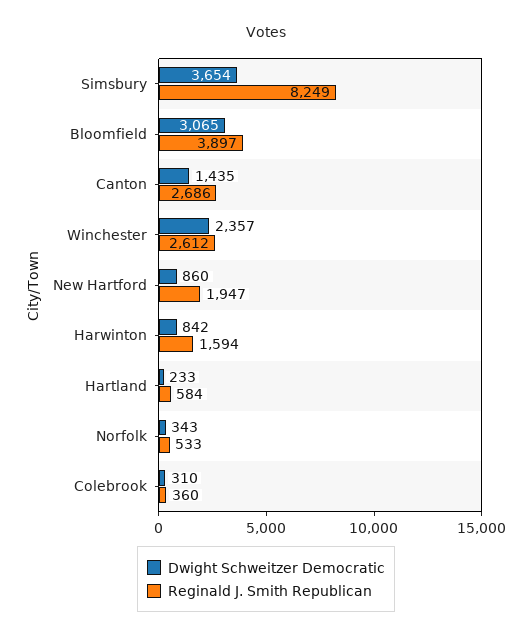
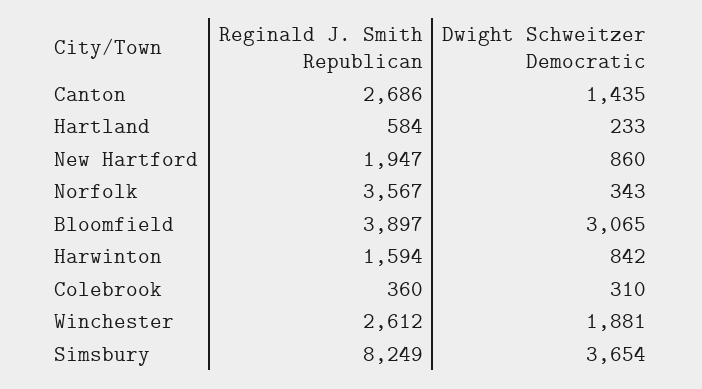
Dwight Schweitzer Democratic, Winchester: 2357 -> 1881
Reginald J. Smith Republican, Norfolk: 533 -> 3567

